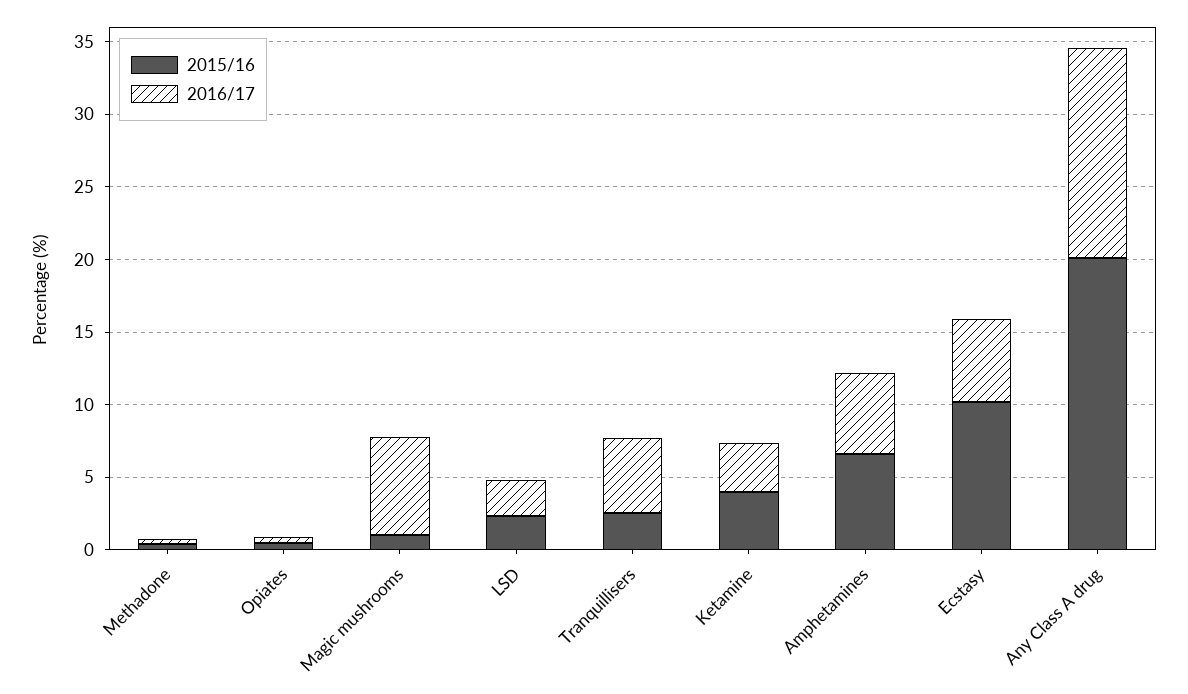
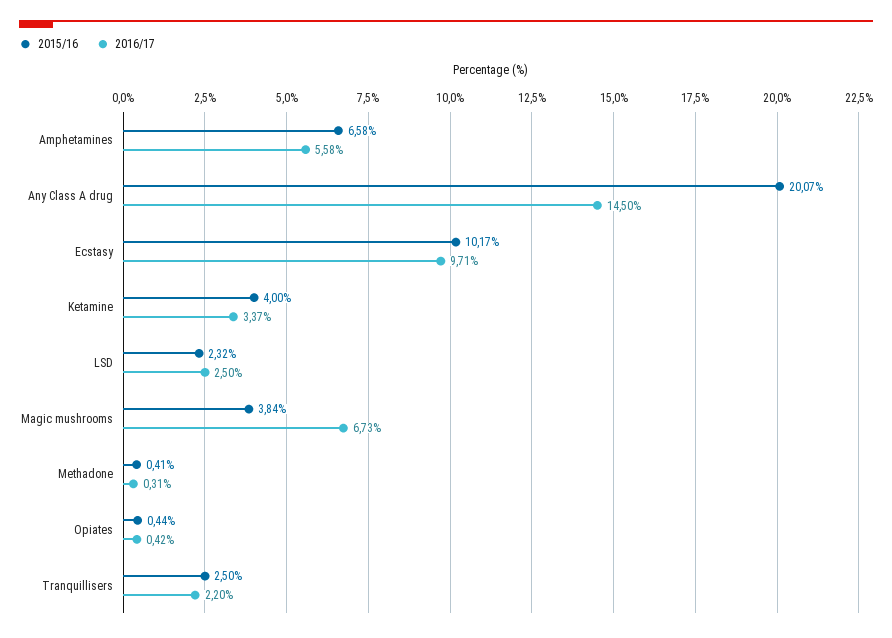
2015/16, Magic mushrooms: 1 -> 3.84
2016/17, Tranquillisers: 5 -> 2.2
2016/17, Ecstasy: 6 -> 9.71

